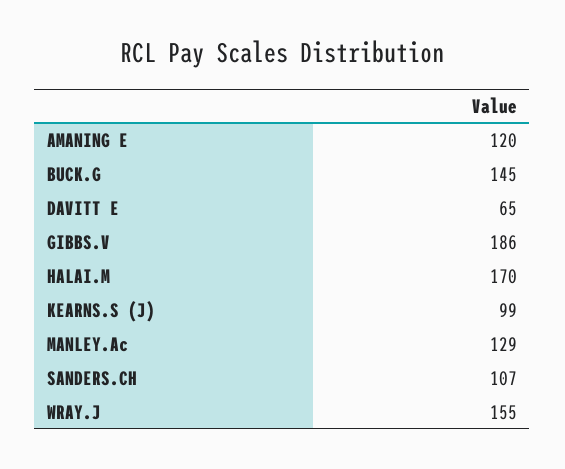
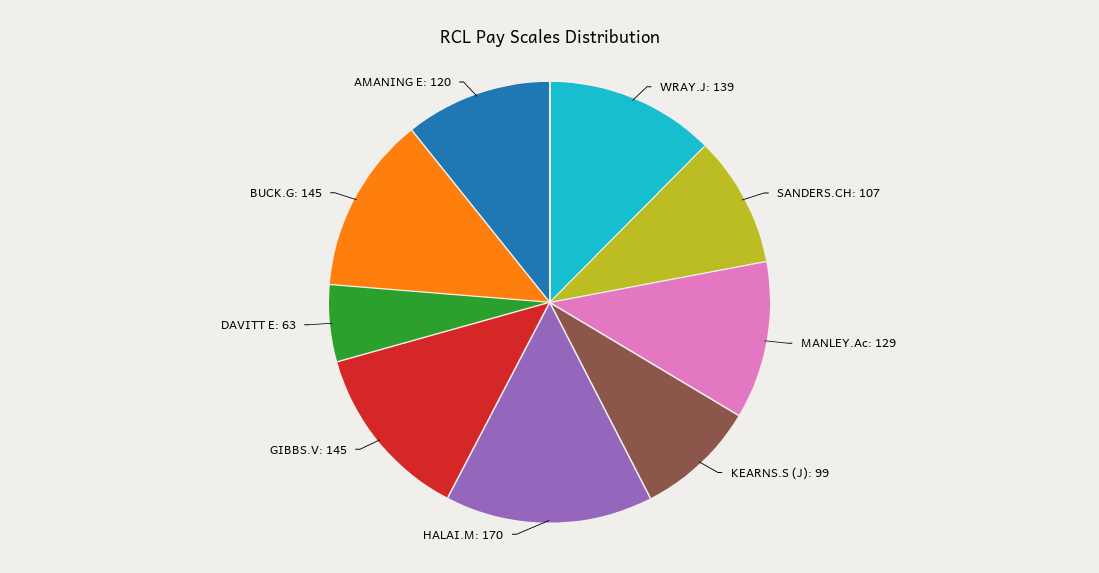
DAVITT E: 65 -> 63
GIBBS.V: 186 -> 145
WRAY.J: 155 -> 139

